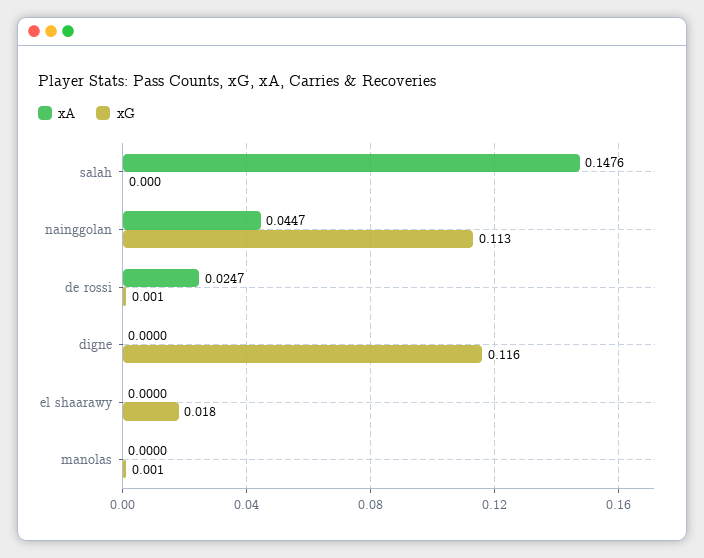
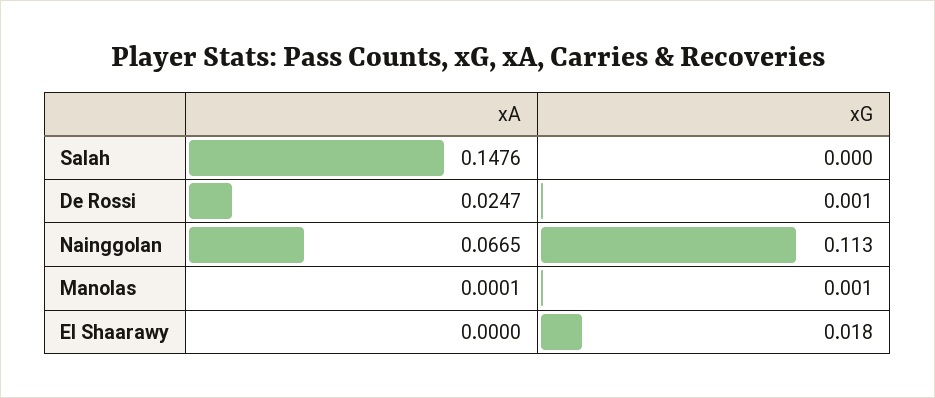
xA, nainggolan: 0.0447 -> 0.0665
xA, digne: 0 -> none
xG, digne: 0.116 -> none
xA, manolas: 0 -> 0.0001

